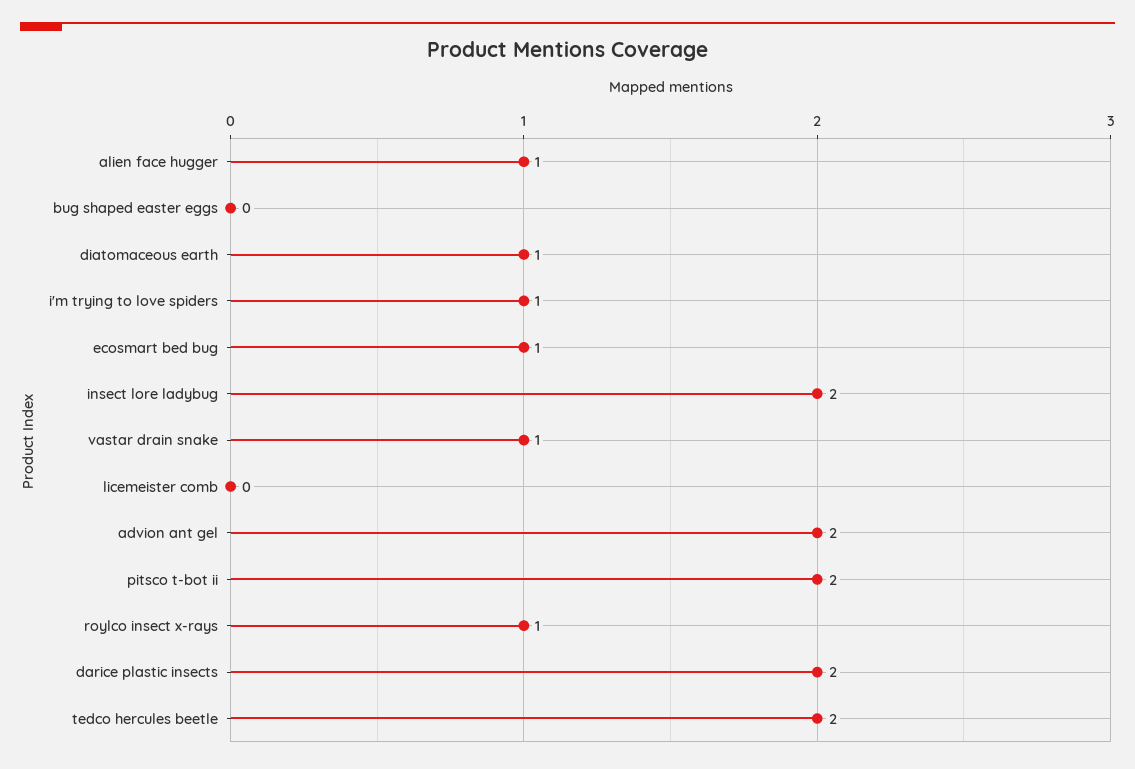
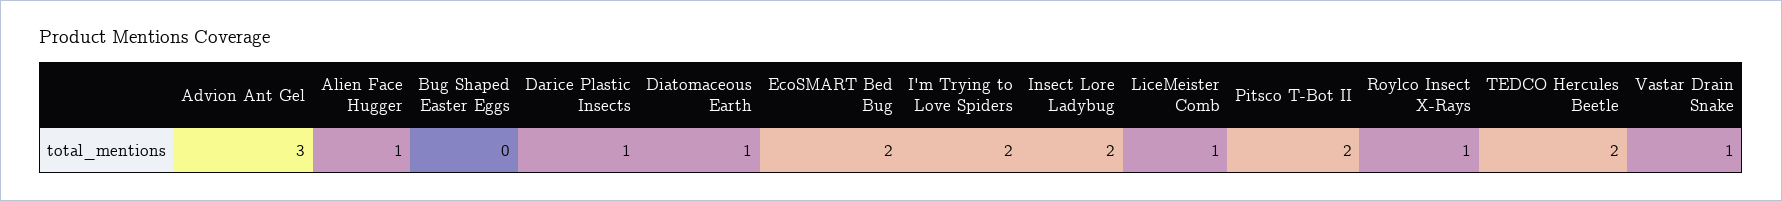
i'm trying to love spiders: 1 -> 2
ecosmart bed bug: 1 -> 2
licemeister comb: 0 -> 1
advion ant gel: 2 -> 3
darice plastic insects: 2 -> 1

